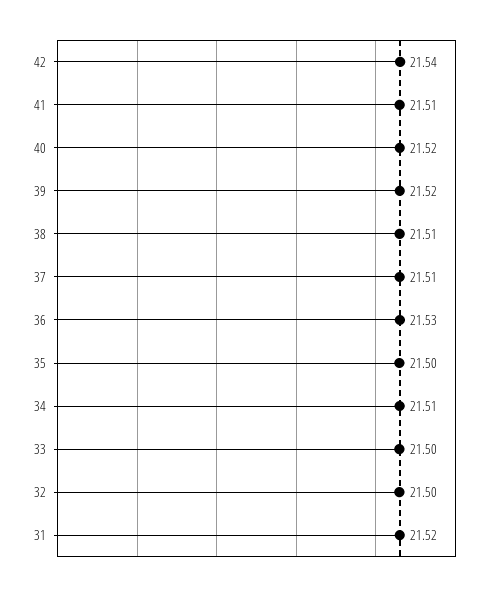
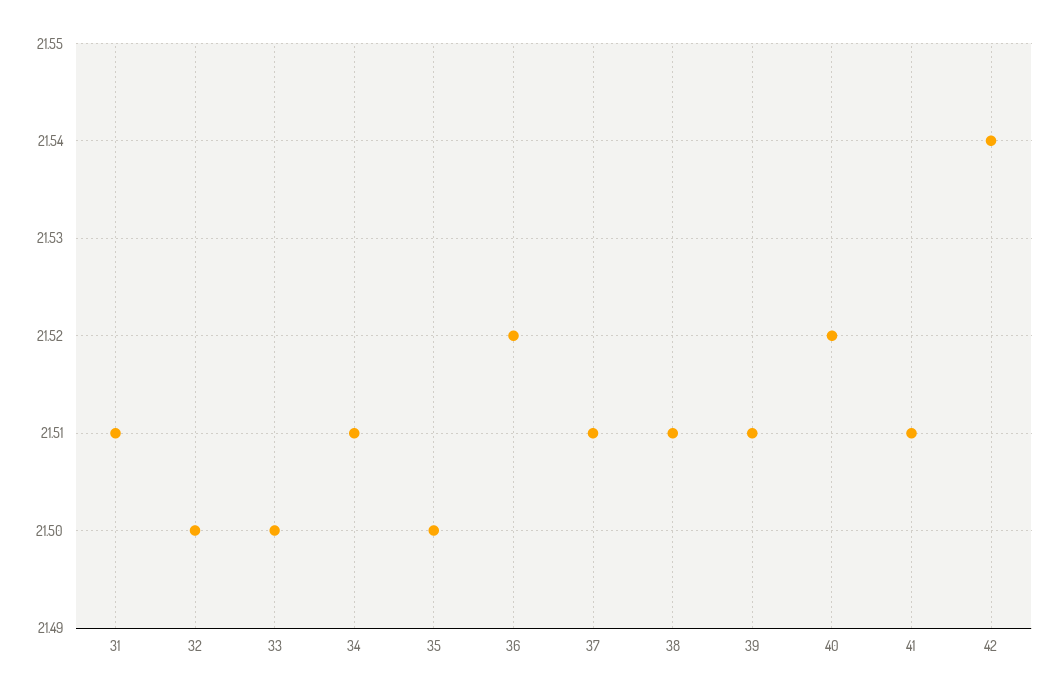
39: 21.52 -> 21.51
36: 21.53 -> 21.52
31: 21.52 -> 21.51

